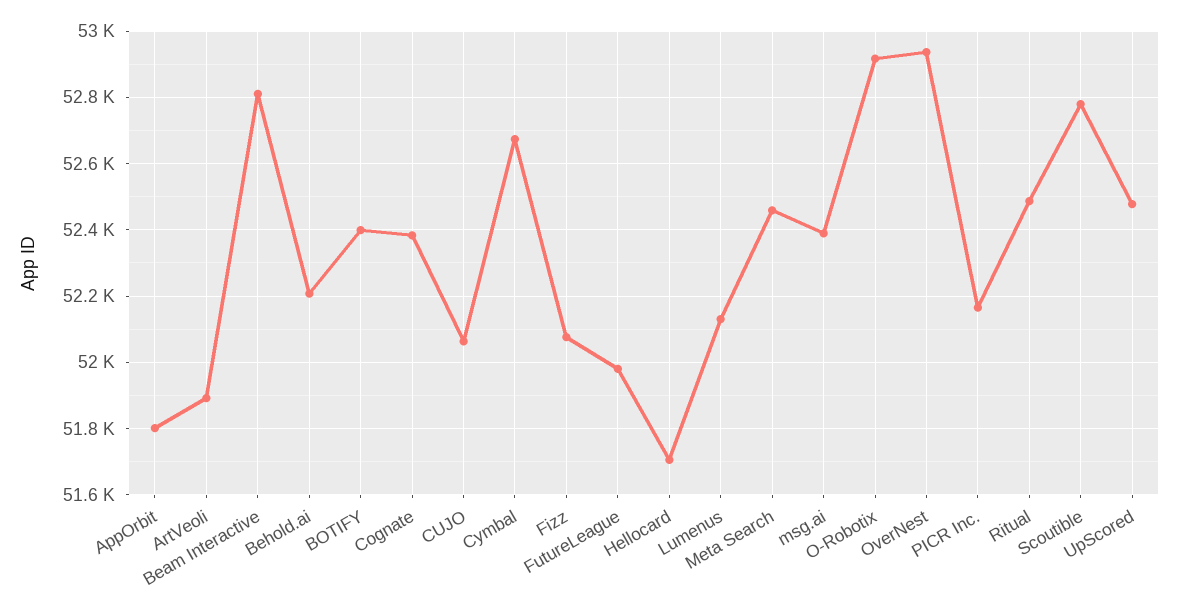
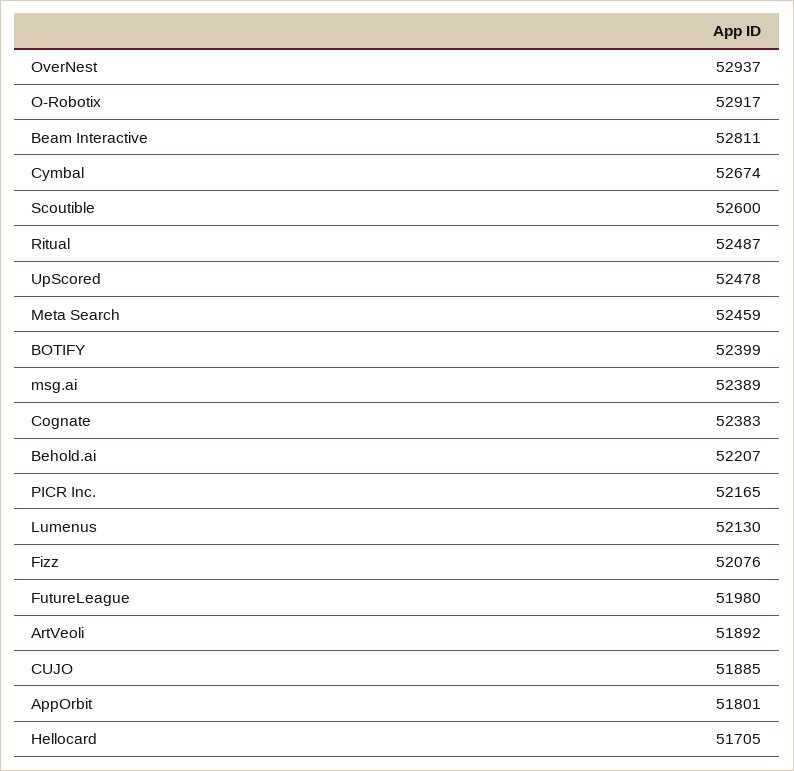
CUJO: 52060 -> 51885
Scoutible: 52780 -> 52600

